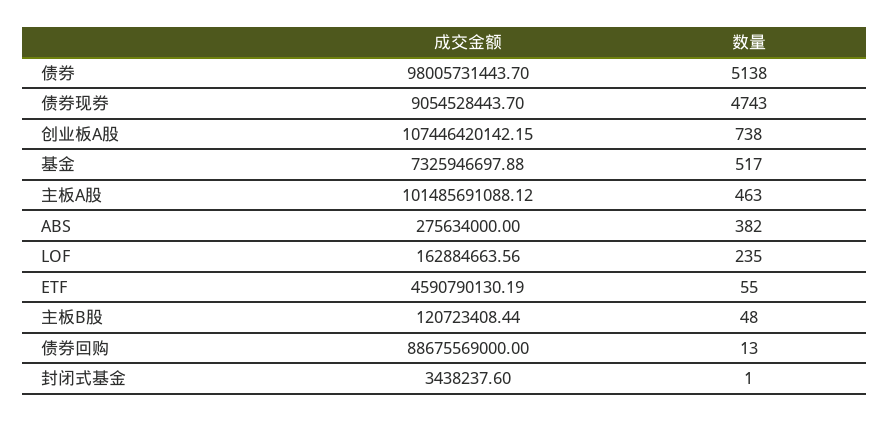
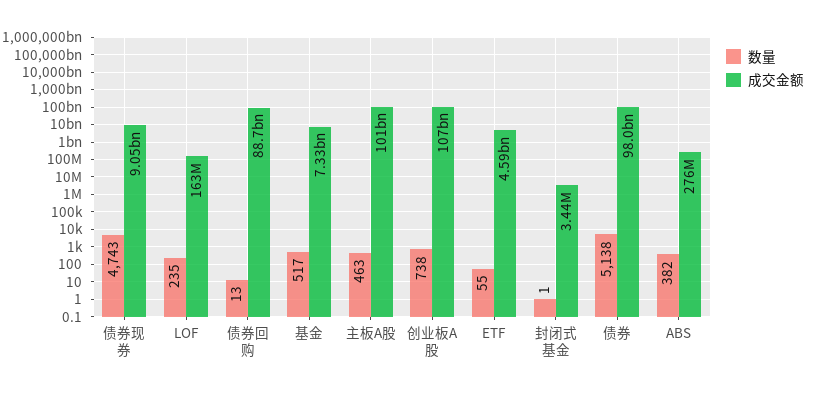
成交金额, 主板B股: 120723408.44 -> none
数量, 主板B股: 48 -> none

